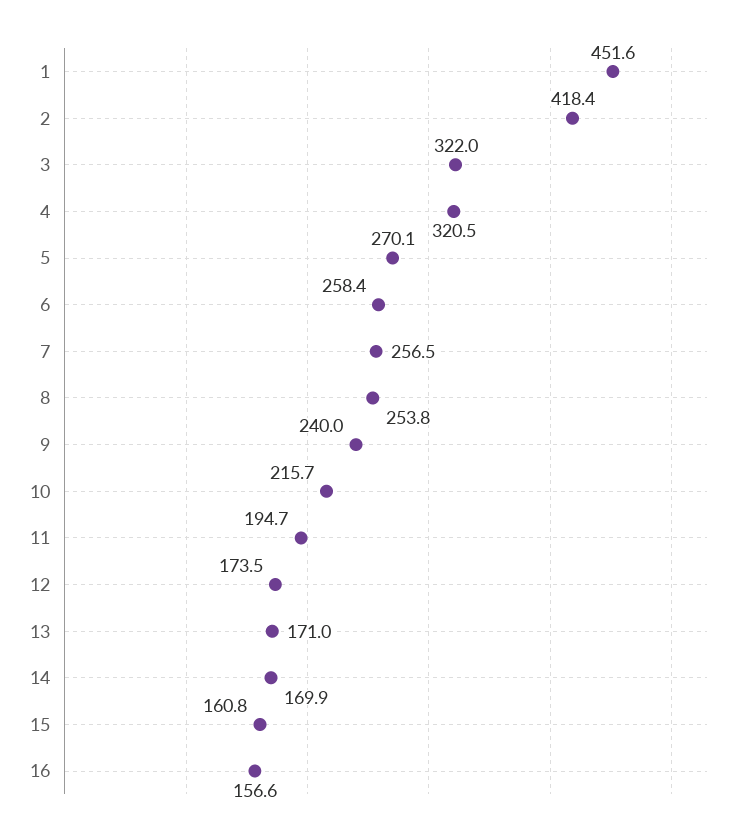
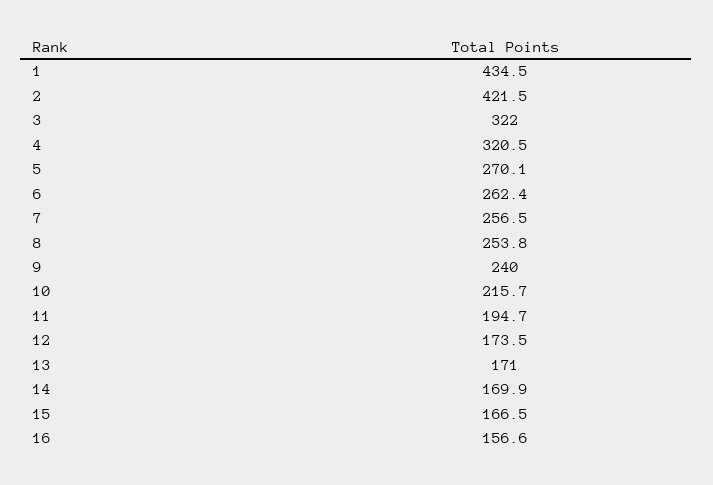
1: 451.6 -> 434.5
2: 418.4 -> 421.5
6: 258.4 -> 262.4
15: 160.8 -> 166.5

